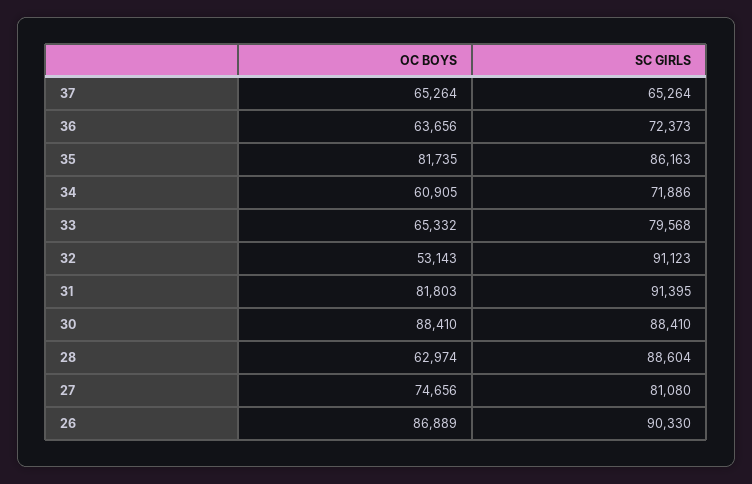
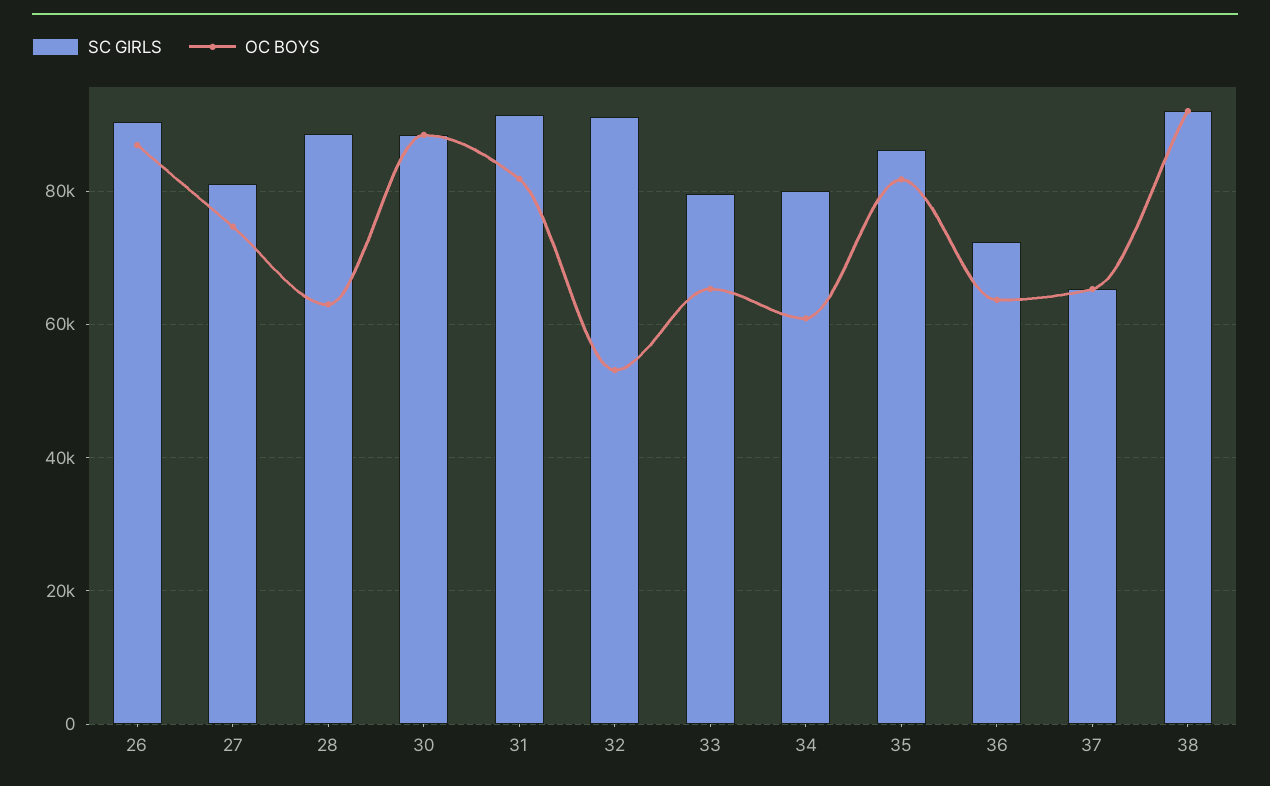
SC GIRLS, 34: 71886 -> 80000
SC GIRLS, 38: none -> 92000
OC BOYS, 38: none -> 92000

